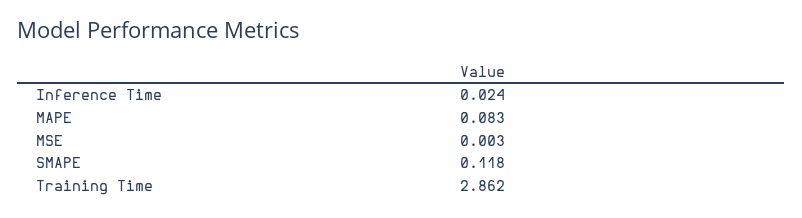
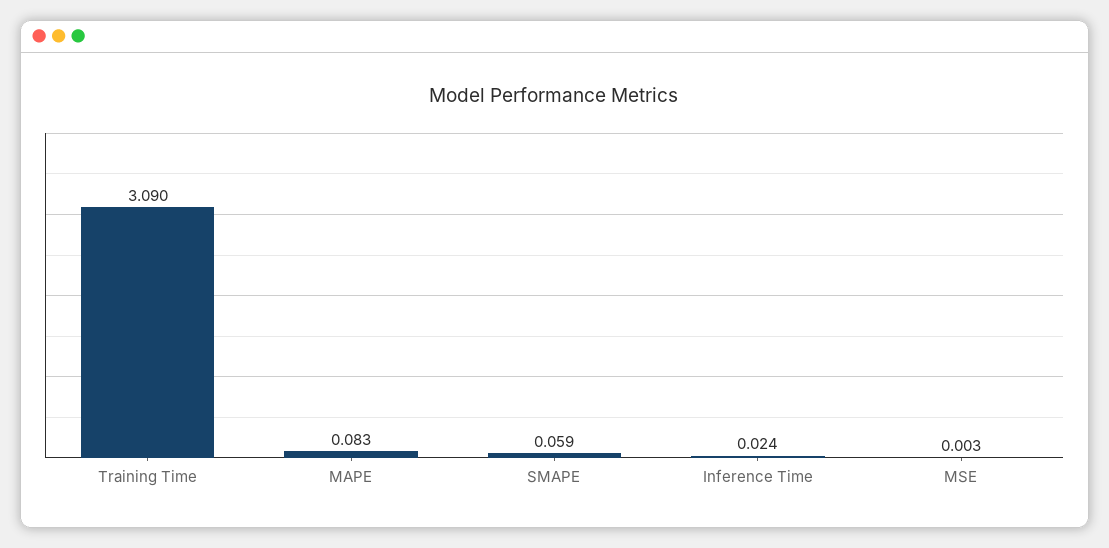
SMAPE: 0.118 -> 0.059
Training Time: 2.862 -> 3.09

